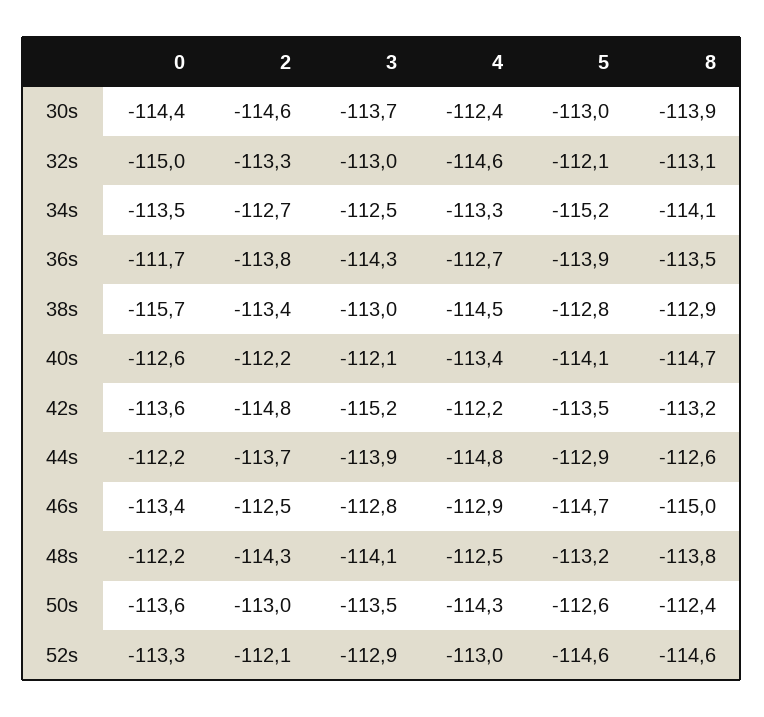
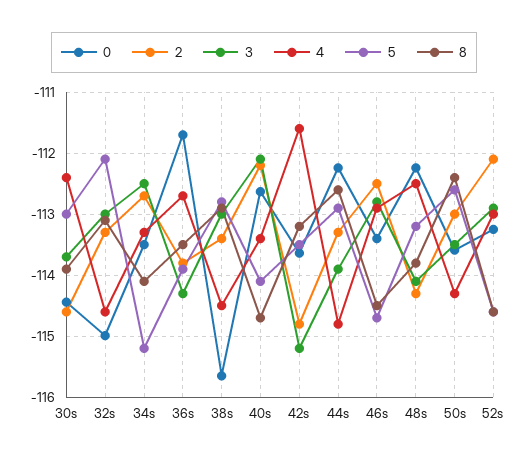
4, 42s: -112.2 -> -111.6
2, 44s: -113.7 -> -113.3
8, 46s: -115 -> -114.5

